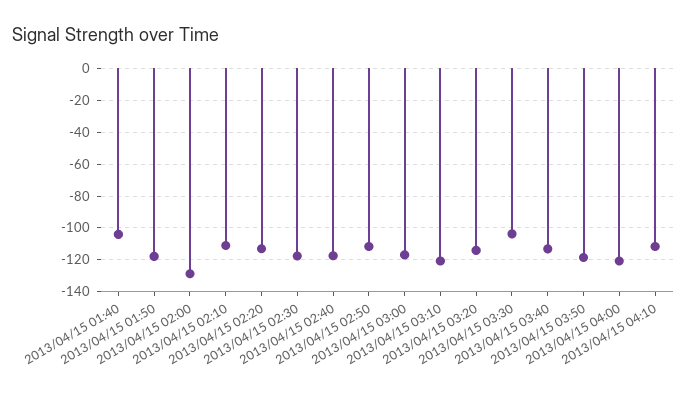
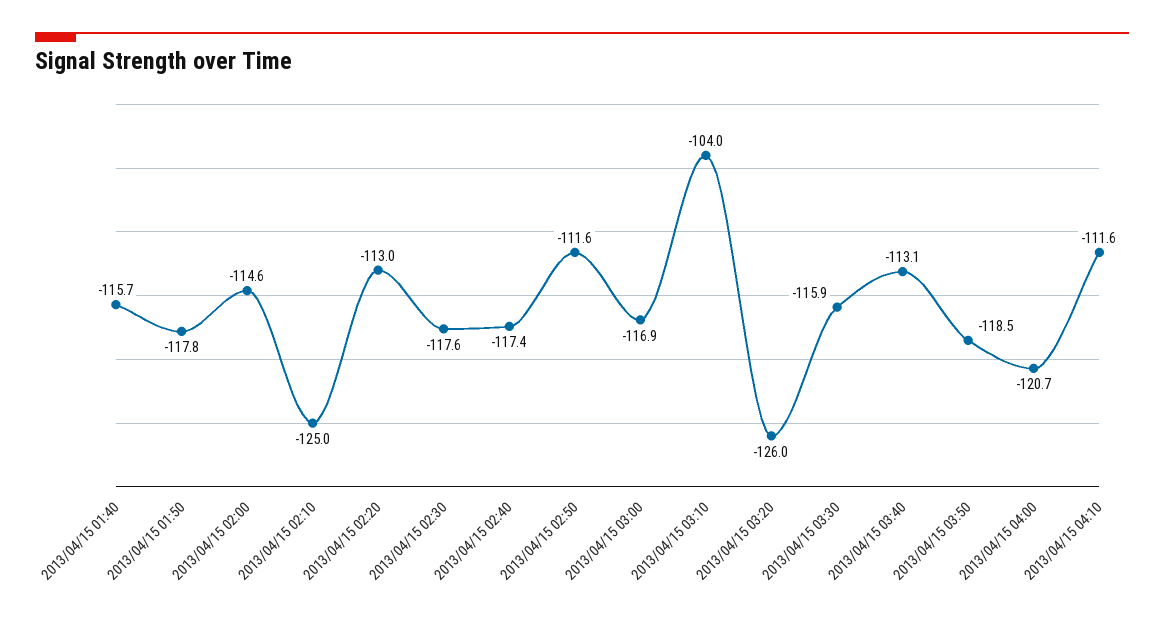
2013/04/15 01:40: -105 -> -115.7
2013/04/15 02:00: -130 -> -114.6
2013/04/15 02:10: -110 -> -125
2013/04/15 03:10: -120 -> -104
2013/04/15 03:20: -115 -> -126
2013/04/15 03:30: -105 -> -115.9

